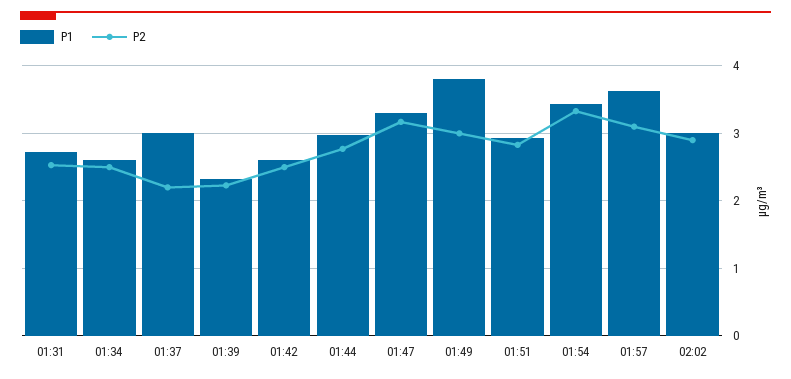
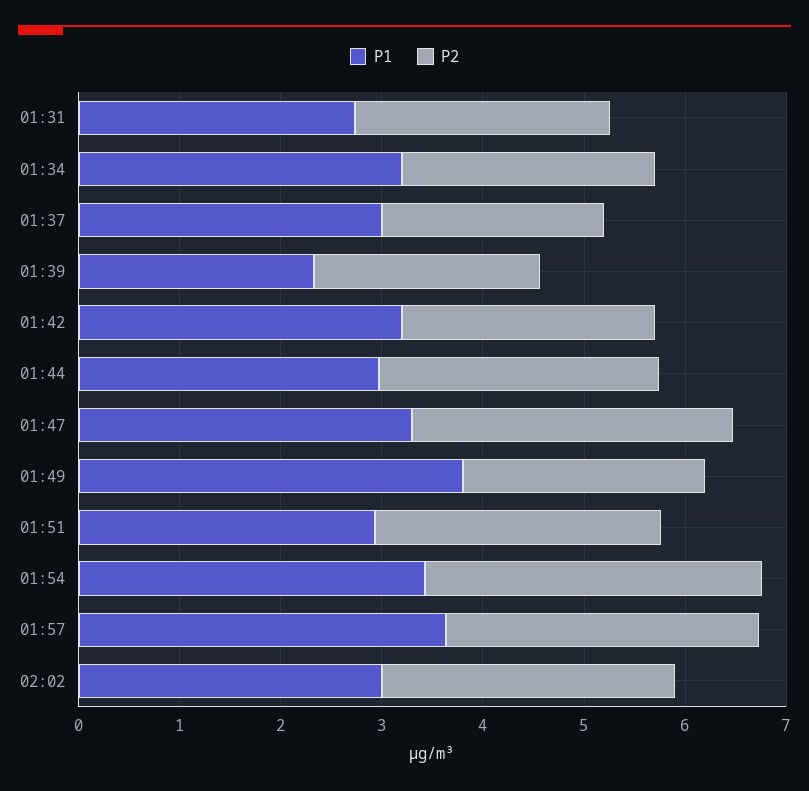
P1, 01:34: 2.6 -> 3.2
P1, 01:42: 2.6 -> 3.2
P2, 01:49: 3 -> 2.4

